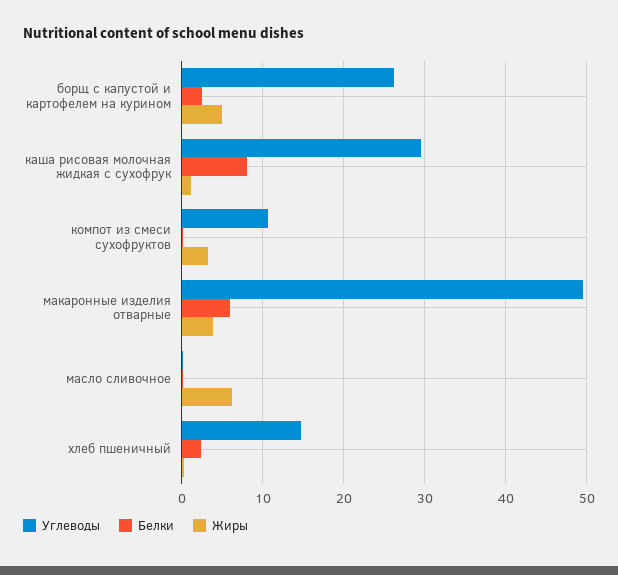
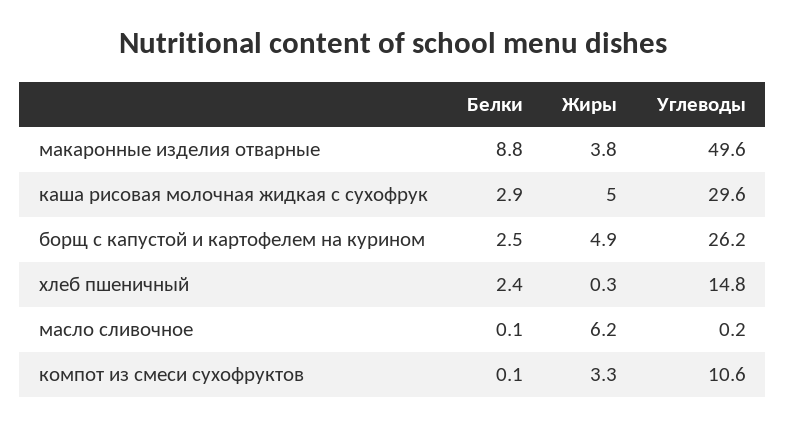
Белки, каша рисовая молочная жидкая с сухофрук: 8 -> 2.9
Жиры, каша рисовая молочная жидкая с сухофрук: 1 -> 5
Белки, макаронные изделия отварные: 6 -> 8.8

